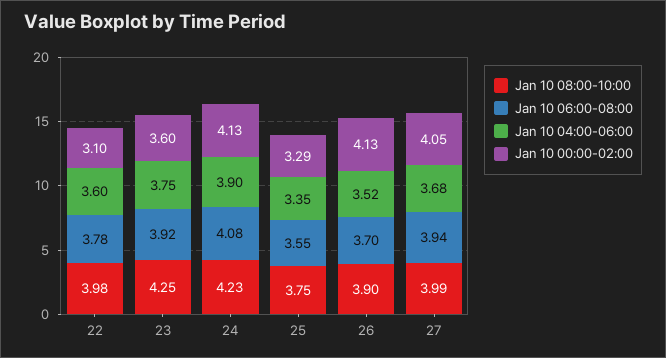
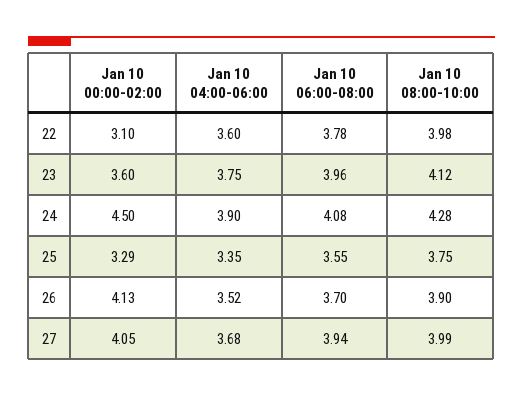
Jan 10 08:00-10:00, 23: 4.25 -> 4.12
Jan 10 06:00-08:00, 23: 3.92 -> 3.96
Jan 10 08:00-10:00, 24: 4.23 -> 4.28
Jan 10 00:00-02:00, 24: 4.13 -> 4.5

